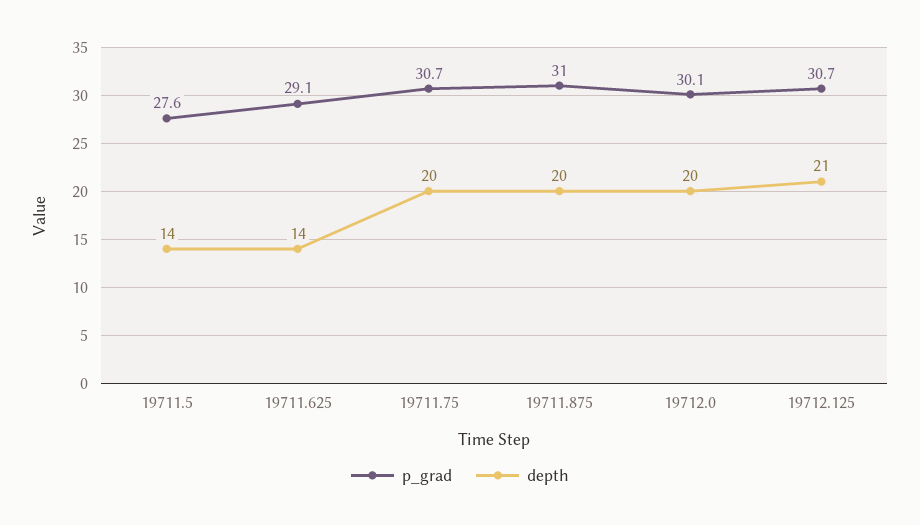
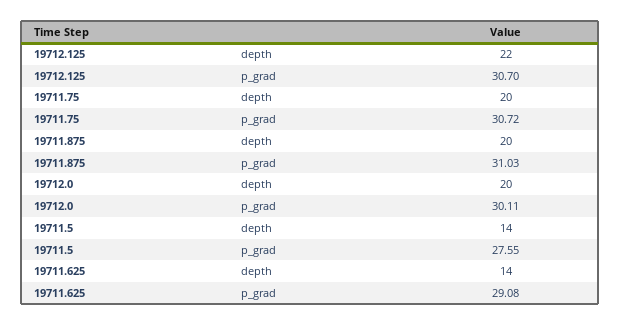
depth, 19712.125: 21 -> 22

